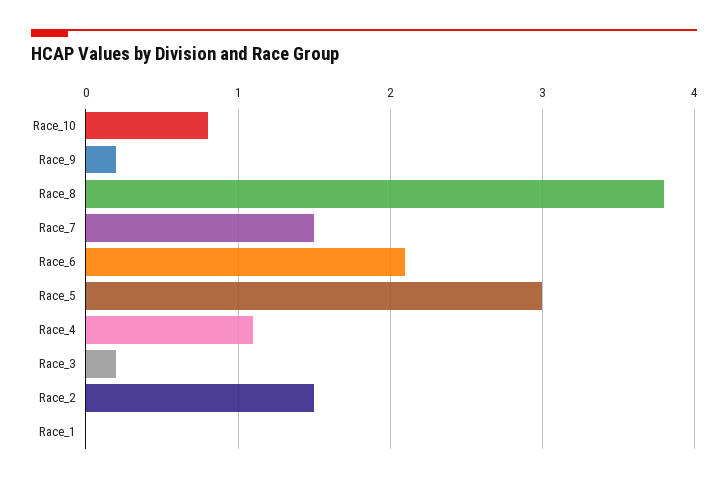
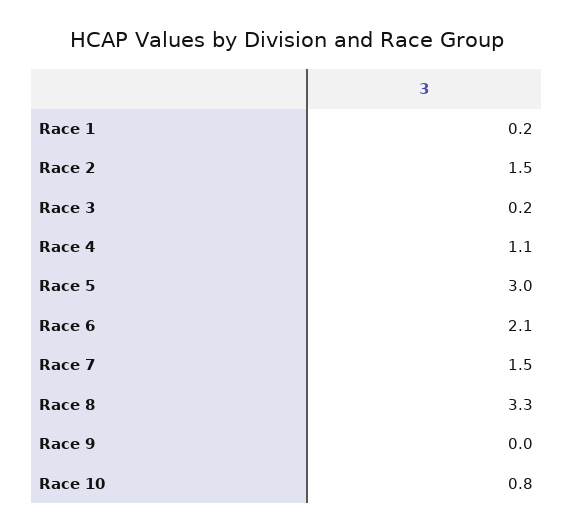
Race_9: 0.2 -> 0
Race_8: 3.8 -> 3.3
Race_1: 0 -> 0.2

